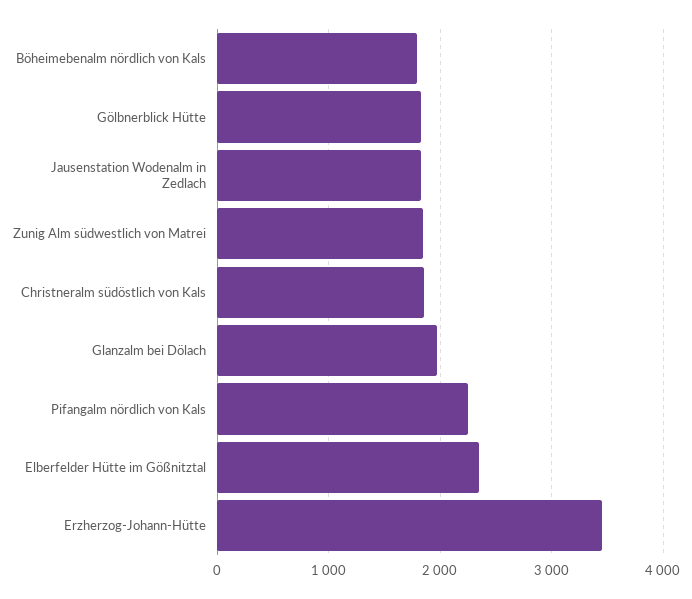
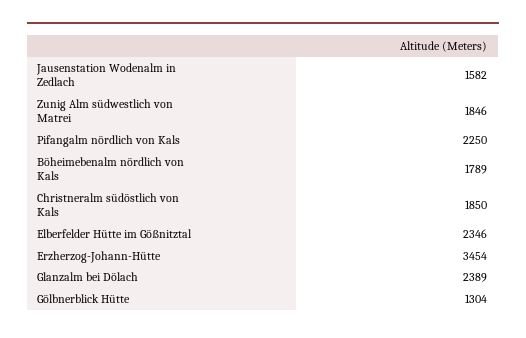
Gölbnerblick Hütte: 1800 -> 1304
Jausenstation Wodenalm in Zedlach: 1800 -> 1582
Glanzalm bei Dölach: 2000 -> 2389

